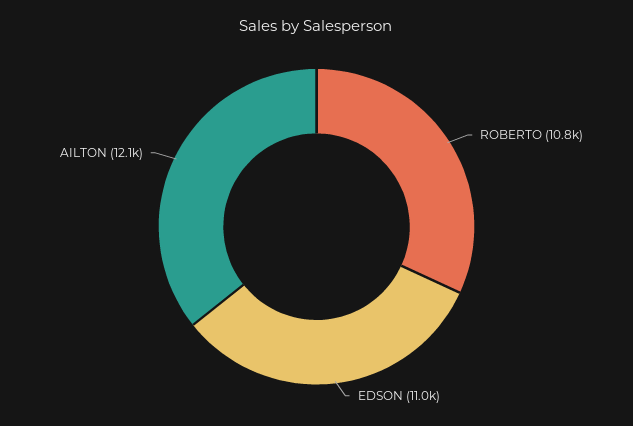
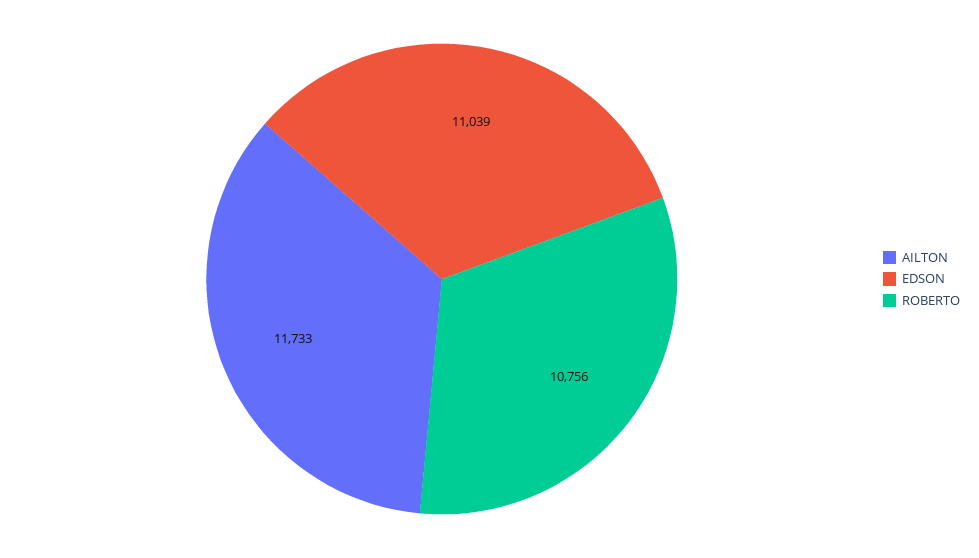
AILTON: 12100 -> 11733

